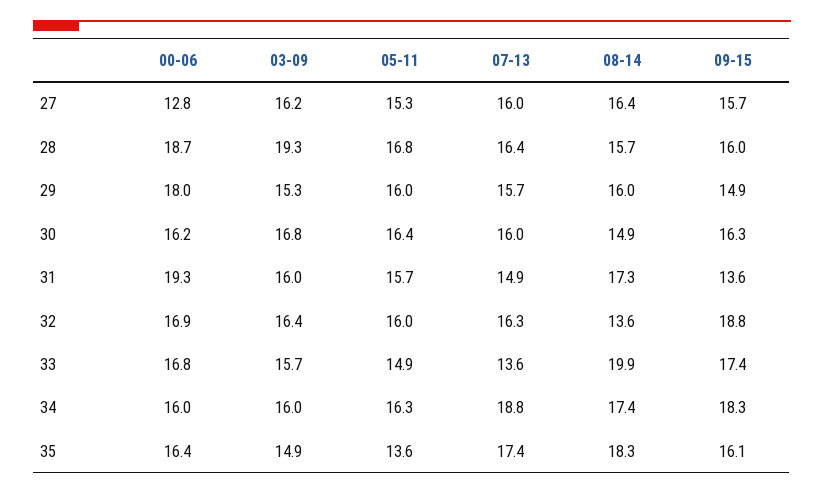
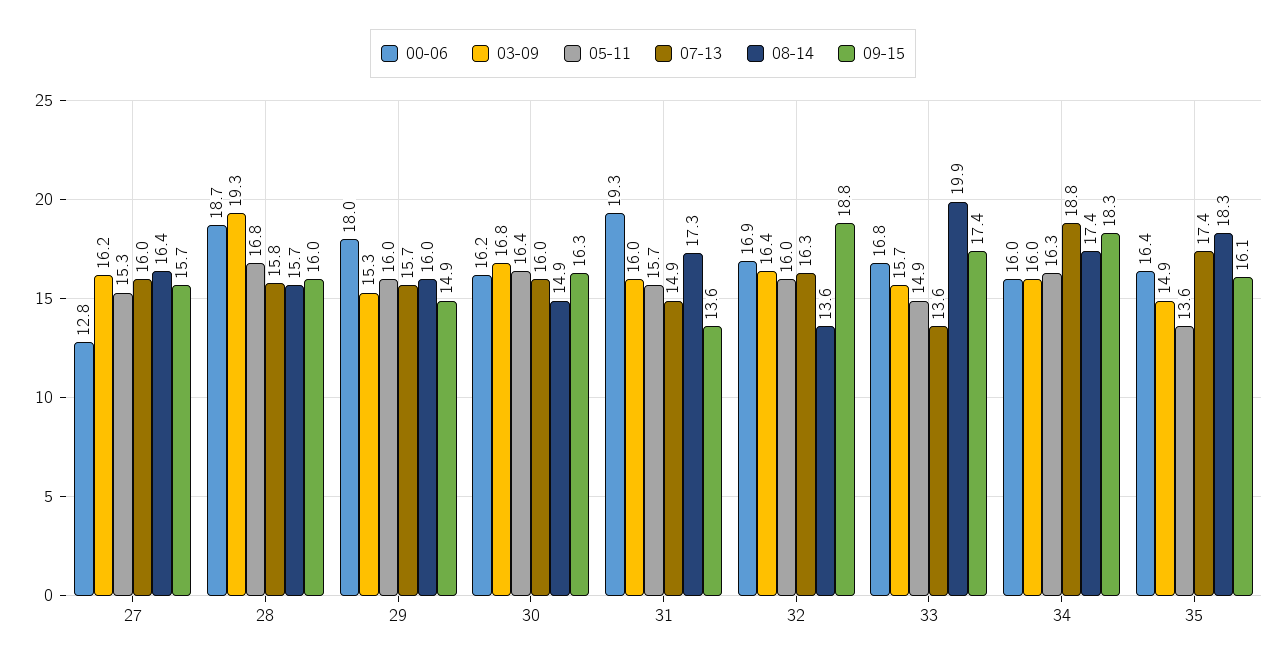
07-13, 28: 16.4 -> 15.8

